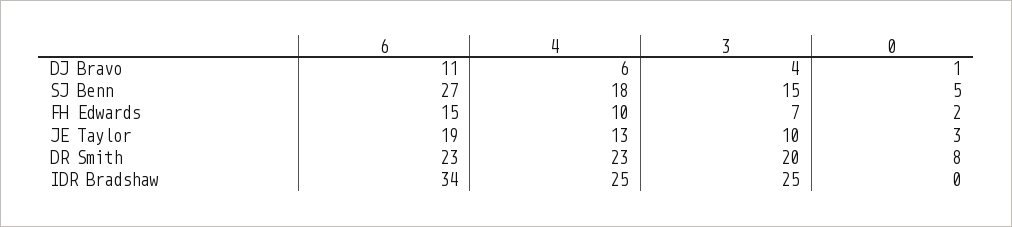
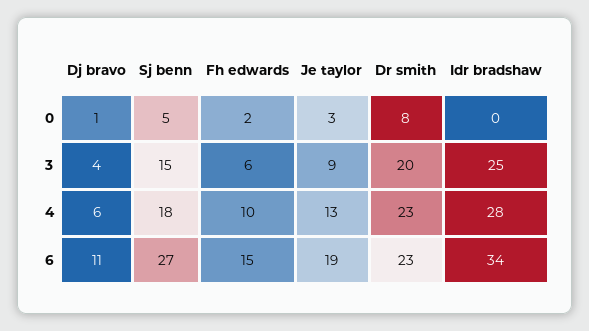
3, FH Edwards: 7 -> 6
3, JE Taylor: 10 -> 9
4, IDR Bradshaw: 25 -> 28

